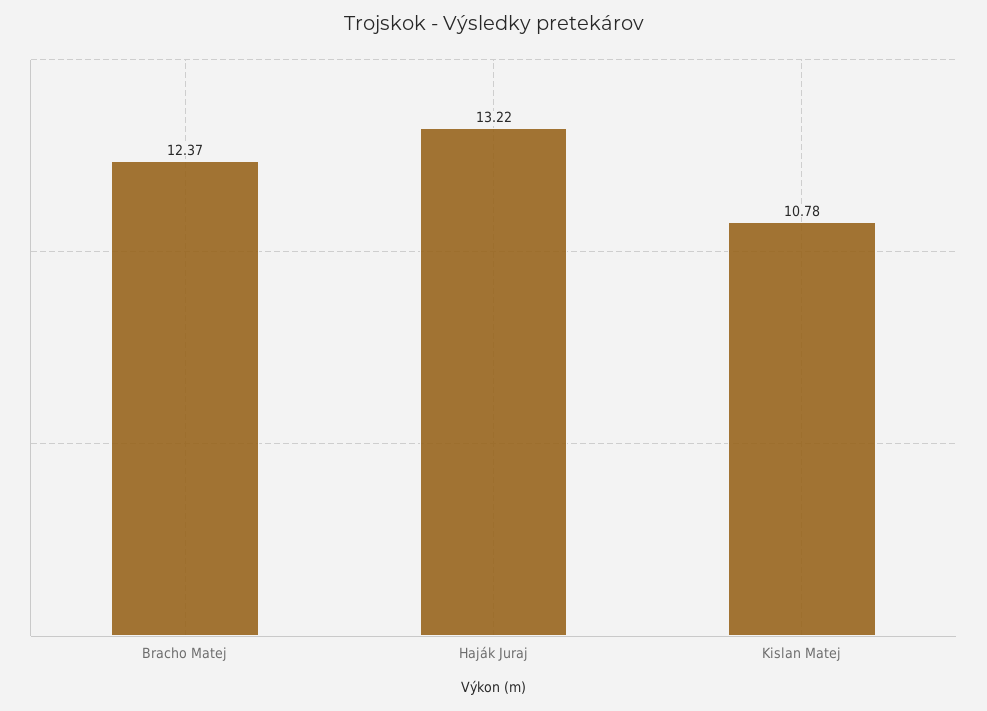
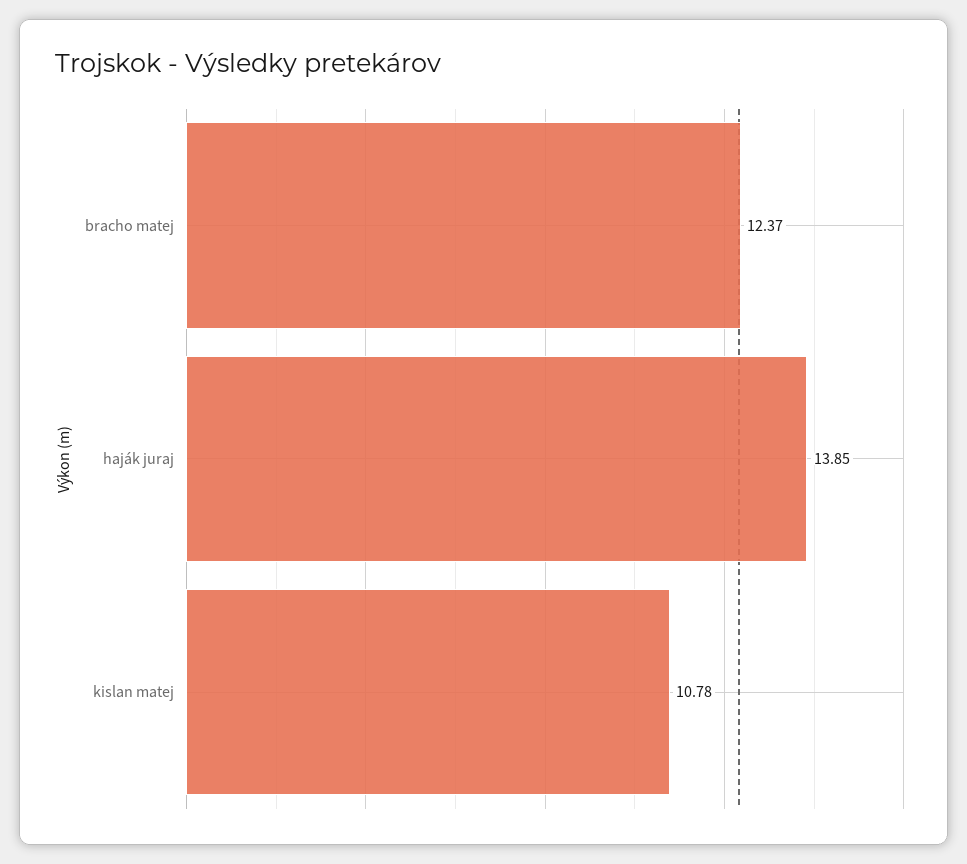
Haják Juraj: 13.22 -> 13.85

